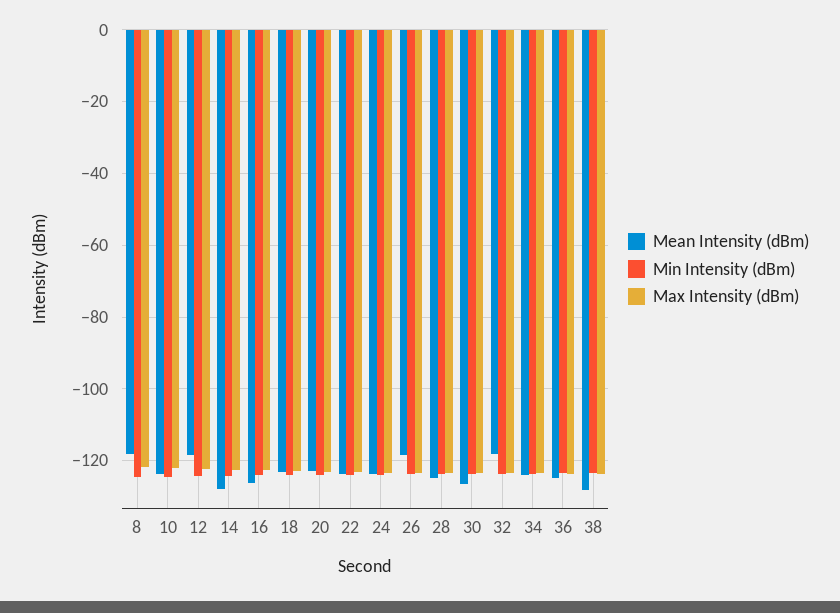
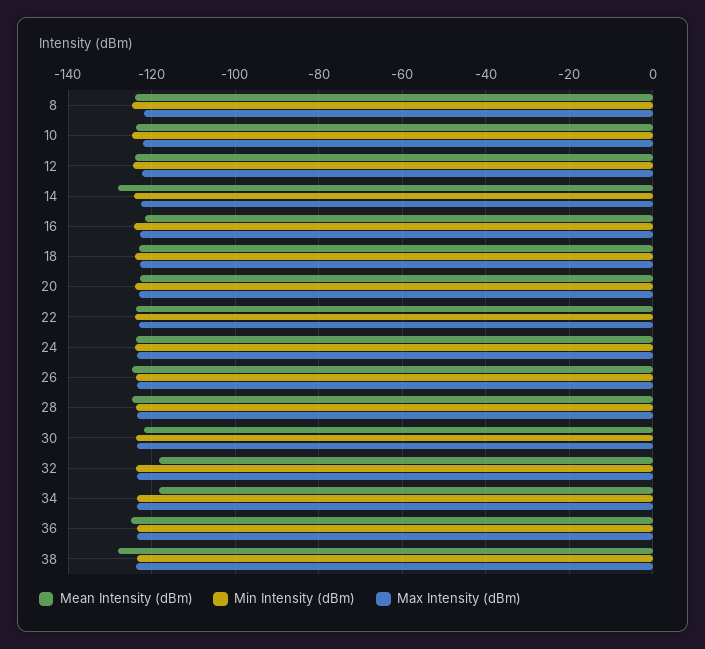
Mean Intensity (dBm), 8: -118 -> -124
Mean Intensity (dBm), 12: -118 -> -124
Mean Intensity (dBm), 16: -126 -> -122
Mean Intensity (dBm), 26: -118 -> -124
Mean Intensity (dBm), 30: -126 -> -122
Mean Intensity (dBm), 34: -124 -> -118

